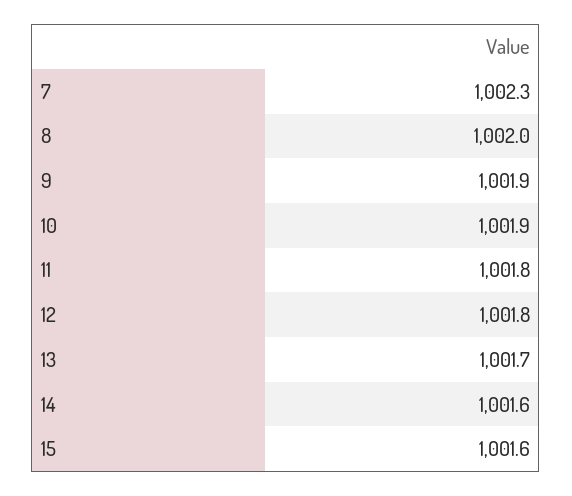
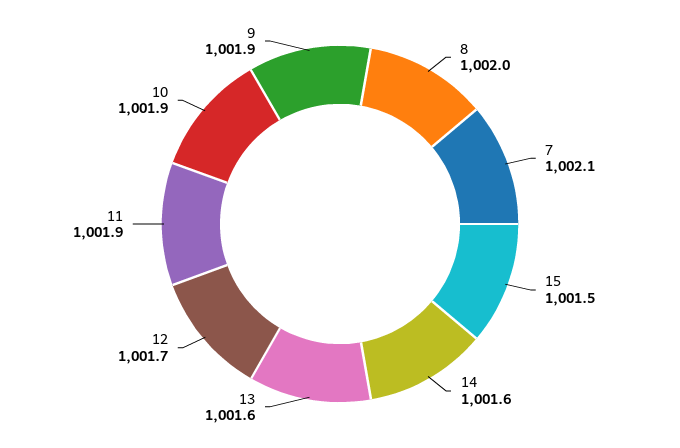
7: 1002.3 -> 1002.1
11: 1001.8 -> 1001.9
12: 1001.8 -> 1001.7
13: 1001.7 -> 1001.6
15: 1001.6 -> 1001.5

